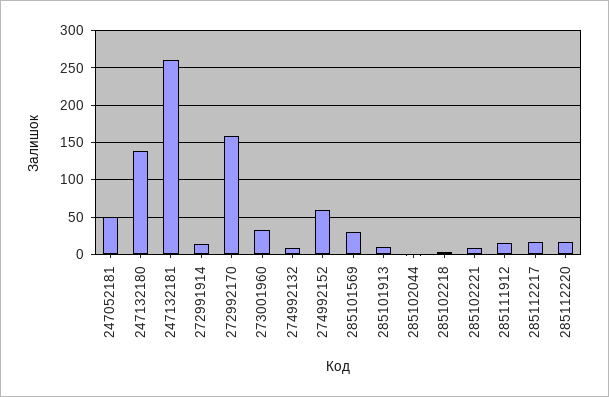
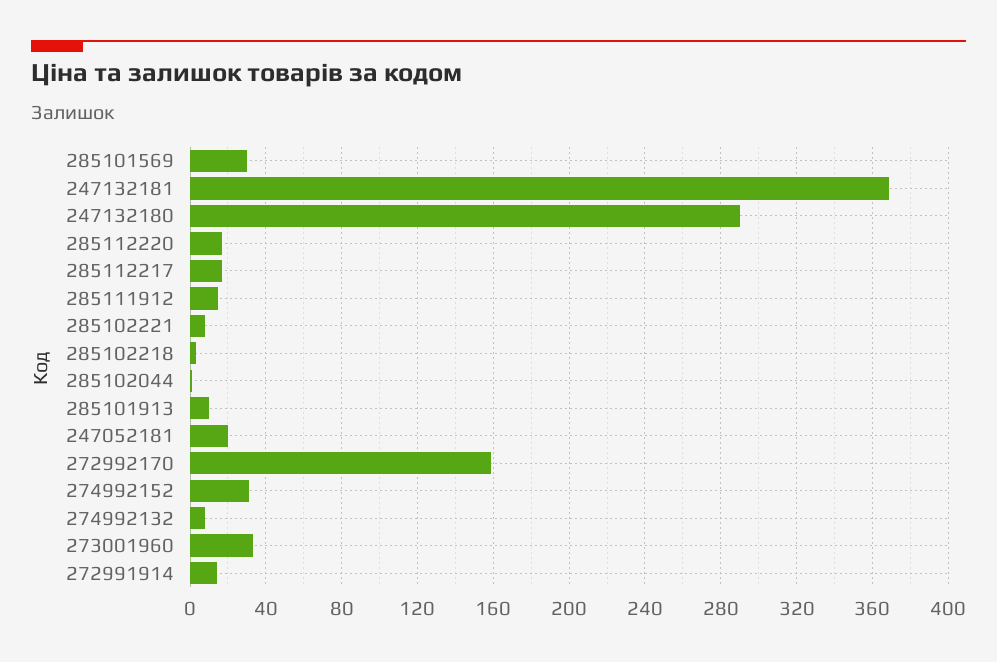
247052181: 50 -> 20
247132180: 140 -> 290
247132181: 260 -> 370
274992152: 60 -> 30

